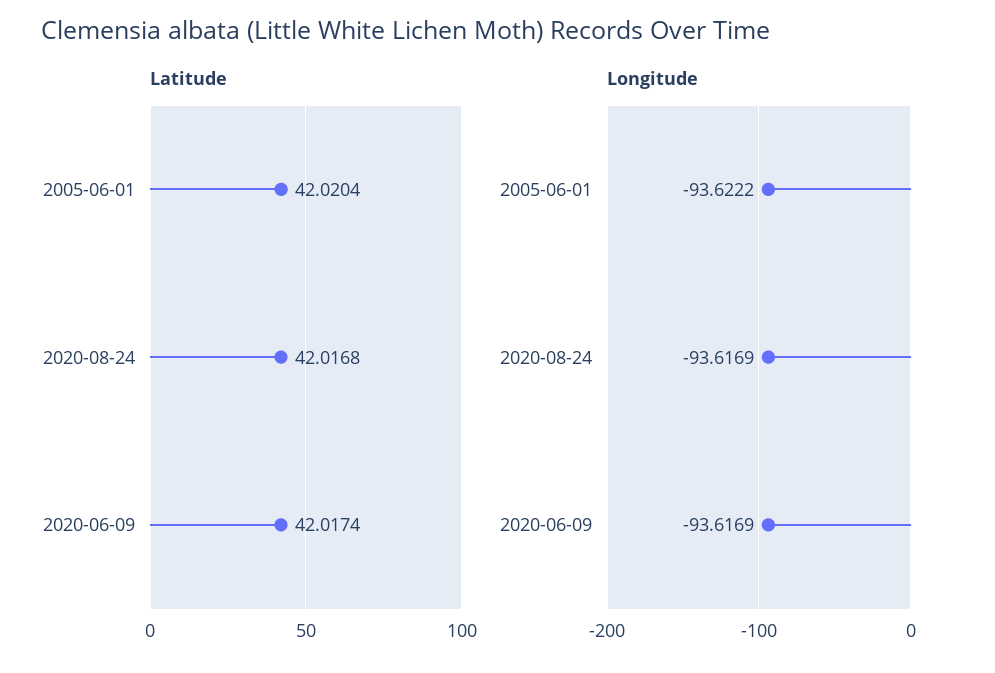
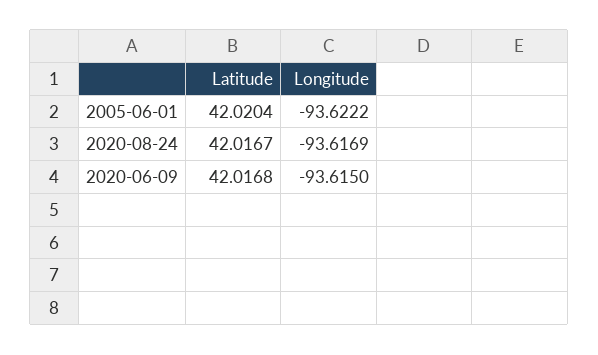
Latitude, 2020-08-24: 42.0168 -> 42.0167
Latitude, 2020-06-09: 42.0174 -> 42.0168
Longitude, 2020-06-09: -93.6169 -> -93.615

